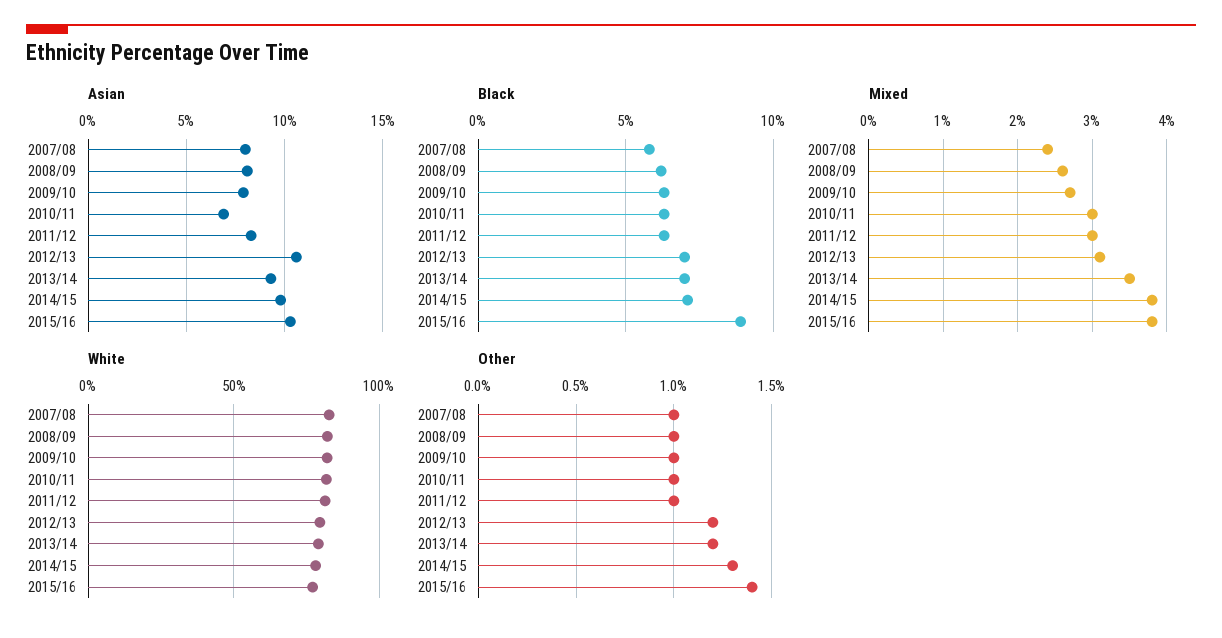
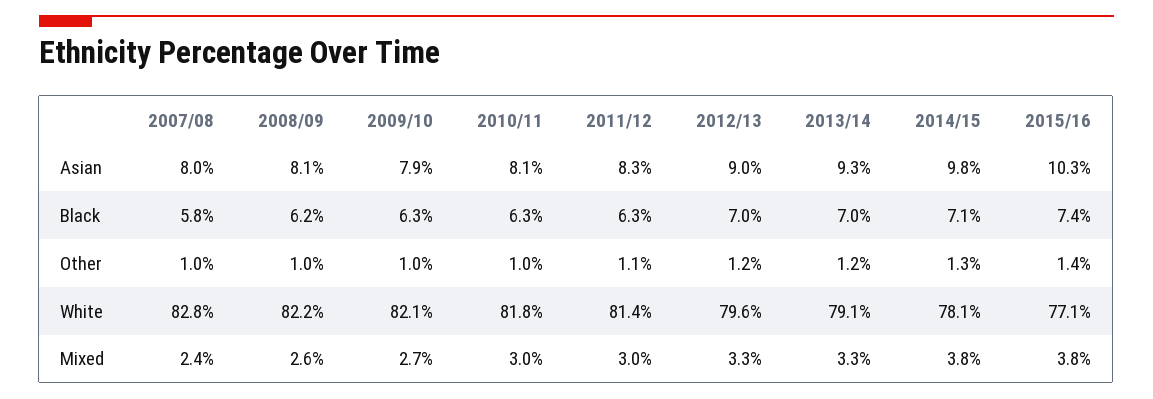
Asian, 2010/11: 7 -> 8.1
Asian, 2012/13: 10.5 -> 9
Black, 2015/16: 9 -> 7.4
Mixed, 2012/13: 3.1 -> 3.3
Mixed, 2013/14: 3.5 -> 3.3
Other, 2011/12: 1 -> 1.1

